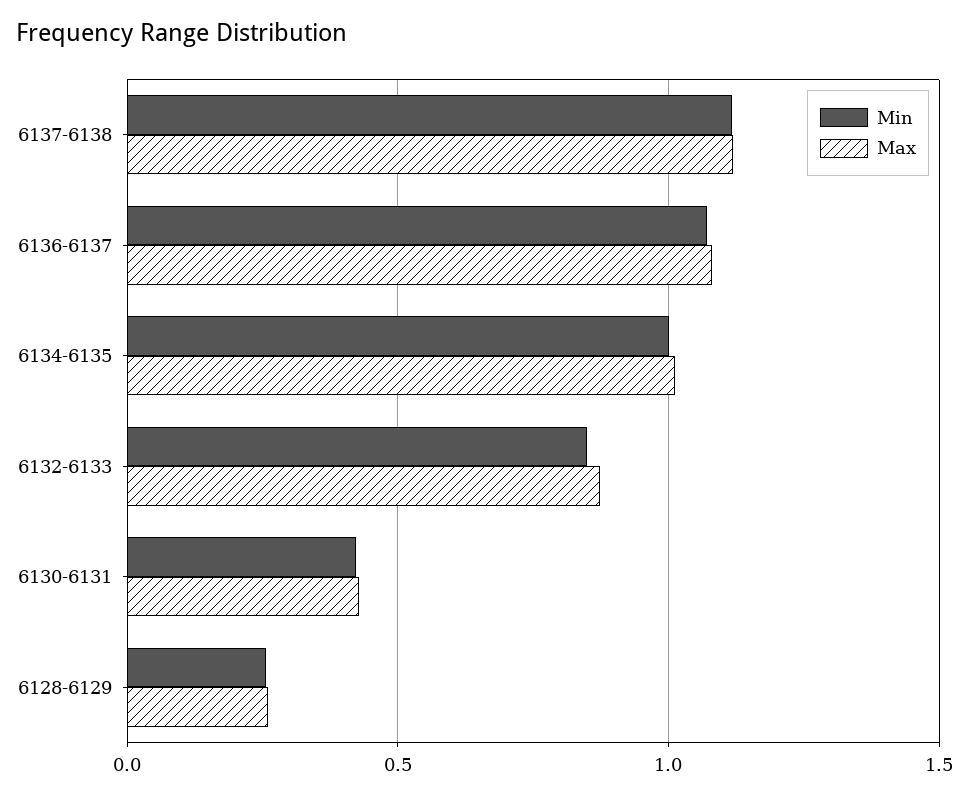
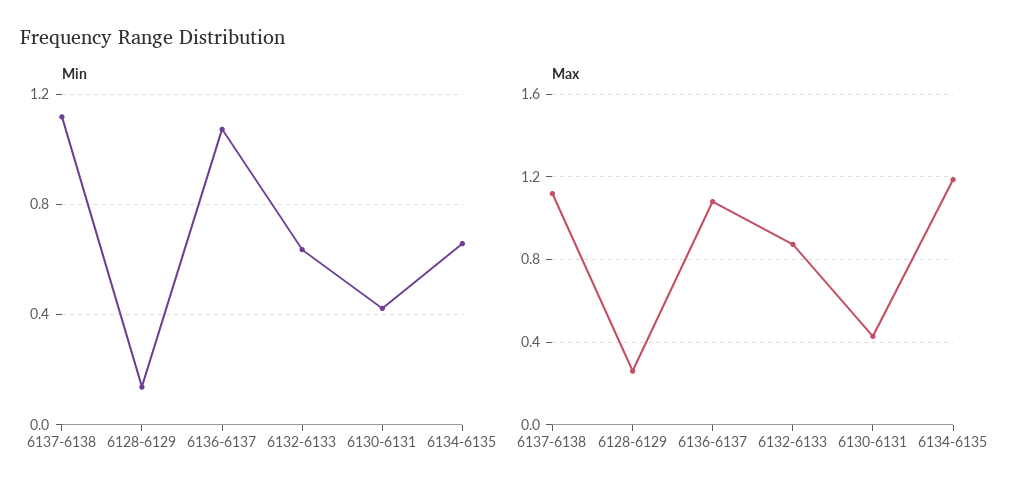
Min, 6134-6135: 1 -> 0.65
Max, 6134-6135: 1 -> 1.2
Min, 6132-6133: 0.85 -> 0.65
Min, 6128-6129: 0.25 -> 0.15

